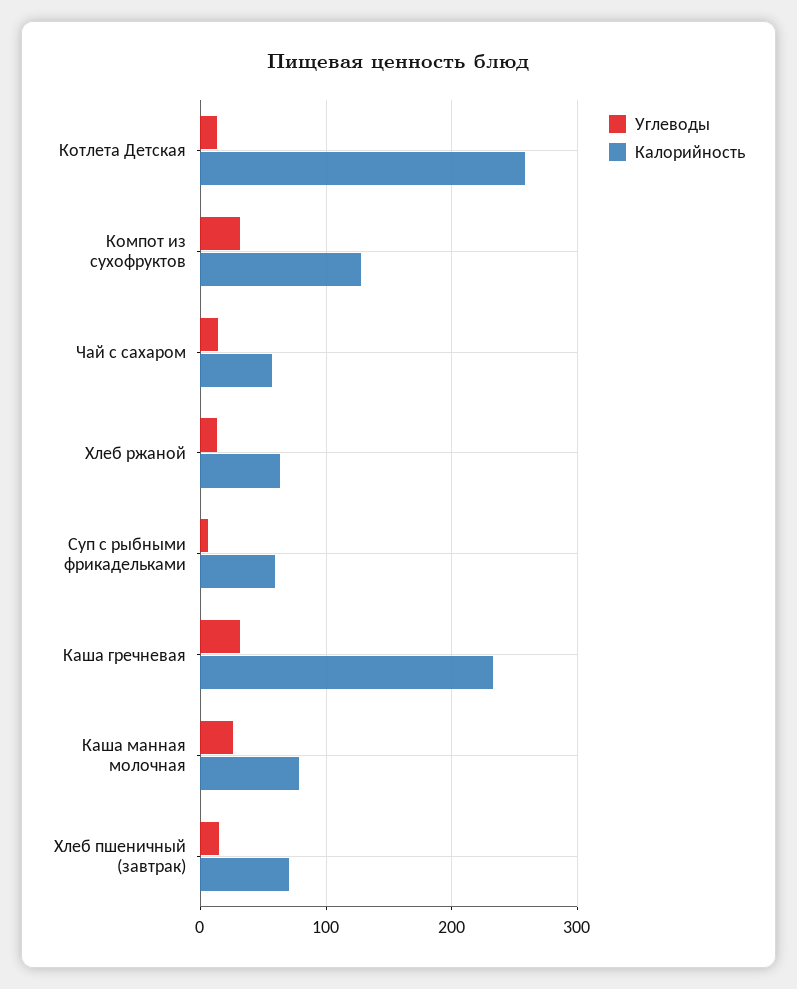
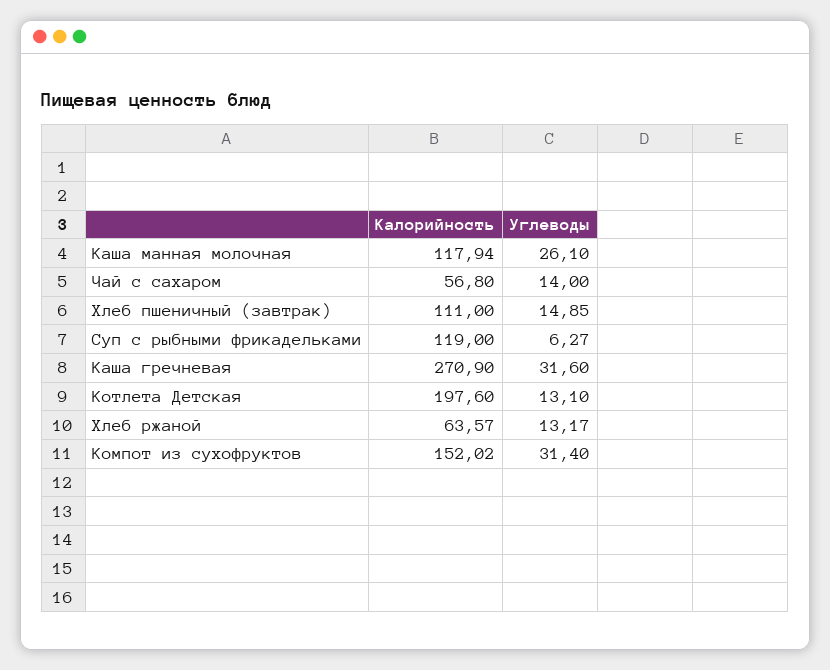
Калорийность, Котлета Детская: 260 -> 197.6
Калорийность, Компот из сухофруктов: 130 -> 152.02
Калорийность, Суп с рыбными фрикадельками: 60 -> 119
Калорийность, Каша гречневая: 230 -> 270.9
Калорийность, Каша манная молочная: 80 -> 117.94
Калорийность, Хлеб пшеничный (завтрак): 70 -> 111

